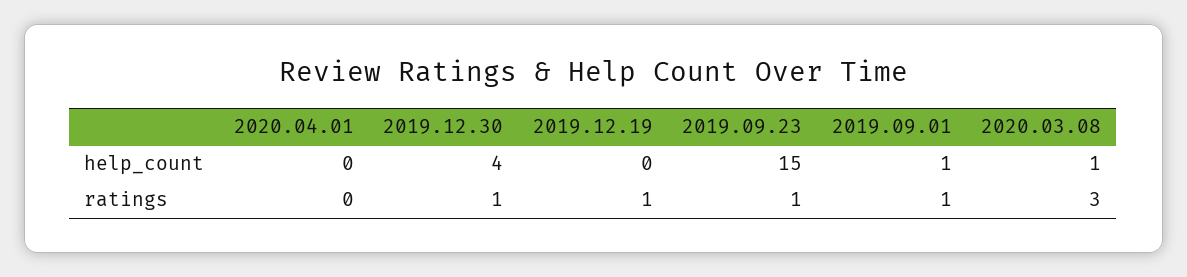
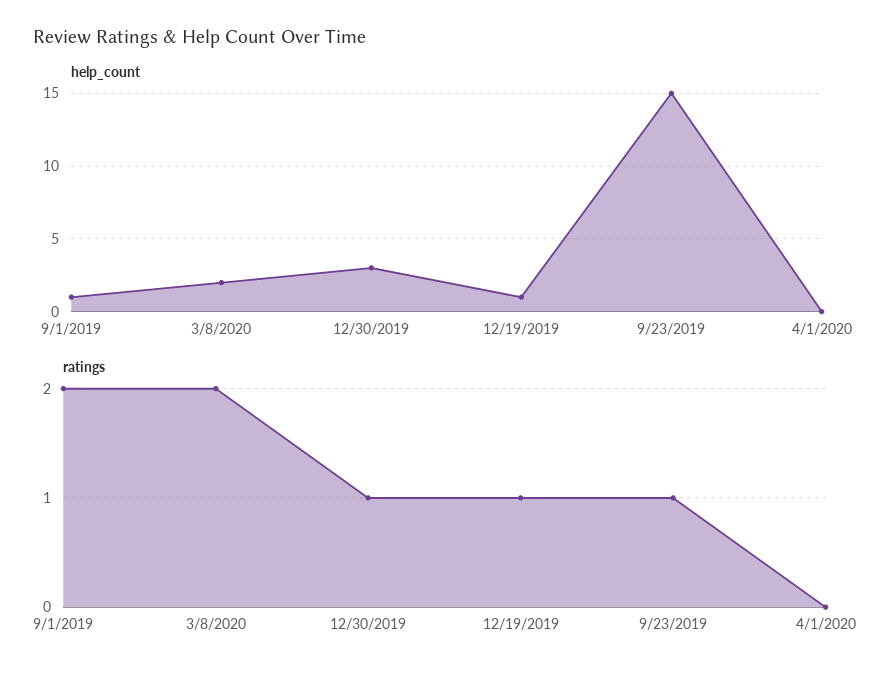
help_count, 2019.12.30: 4 -> 3
help_count, 2019.12.19: 0 -> 1
help_count, 2020.03.08: 1 -> 2
ratings, 2019.09.01: 1 -> 2
ratings, 2020.03.08: 3 -> 2

